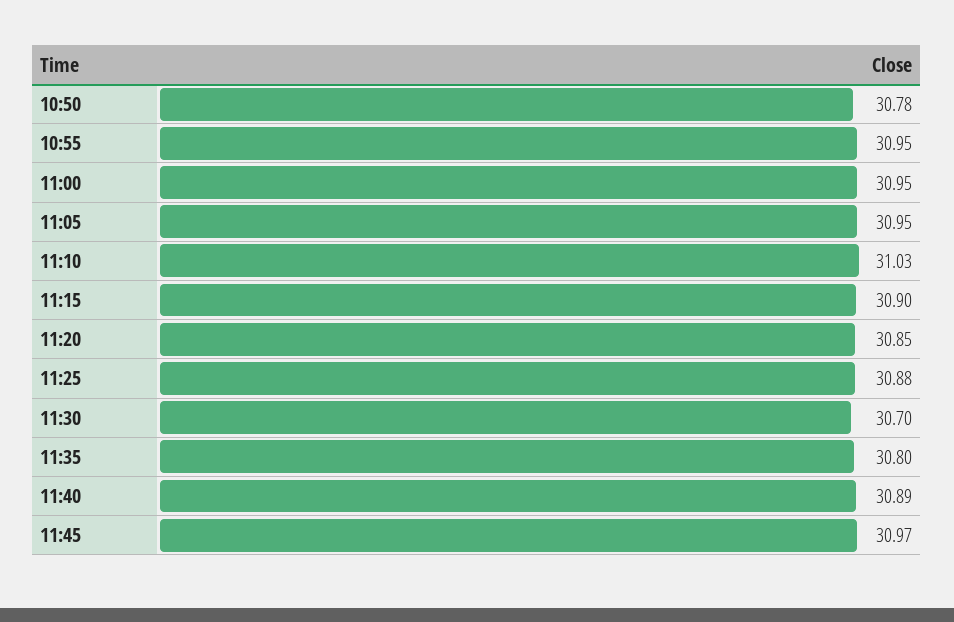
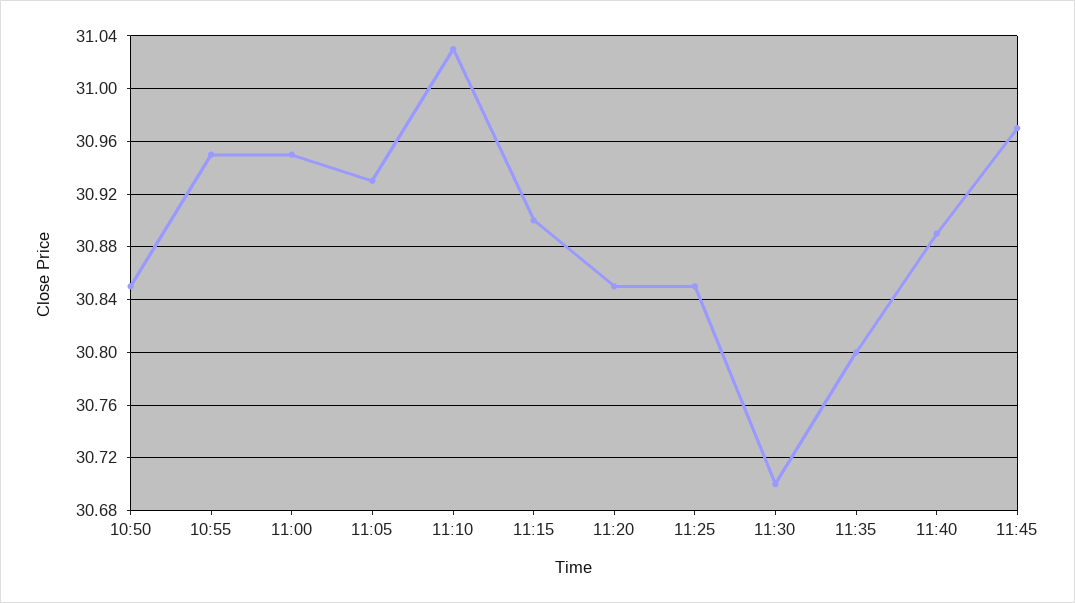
10:50: 30.78 -> 30.85
11:05: 30.95 -> 30.93
11:25: 30.88 -> 30.85

